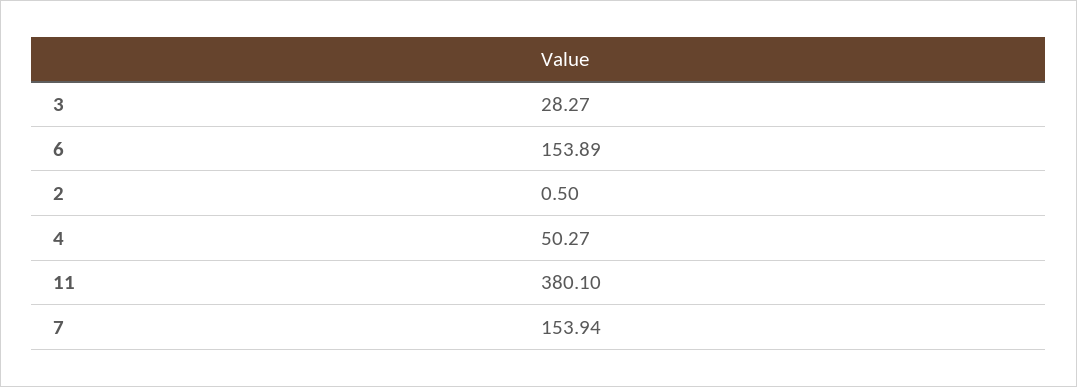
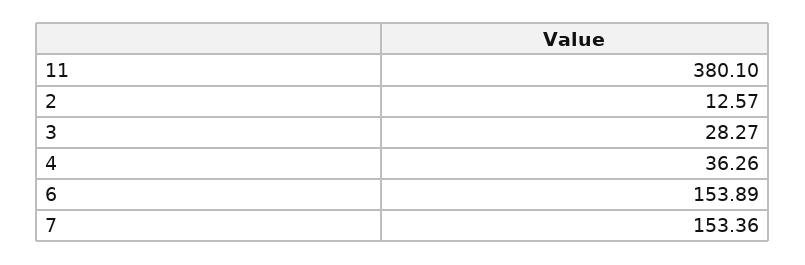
2: 0.5 -> 12.57
4: 50.27 -> 36.26
7: 153.94 -> 153.36

